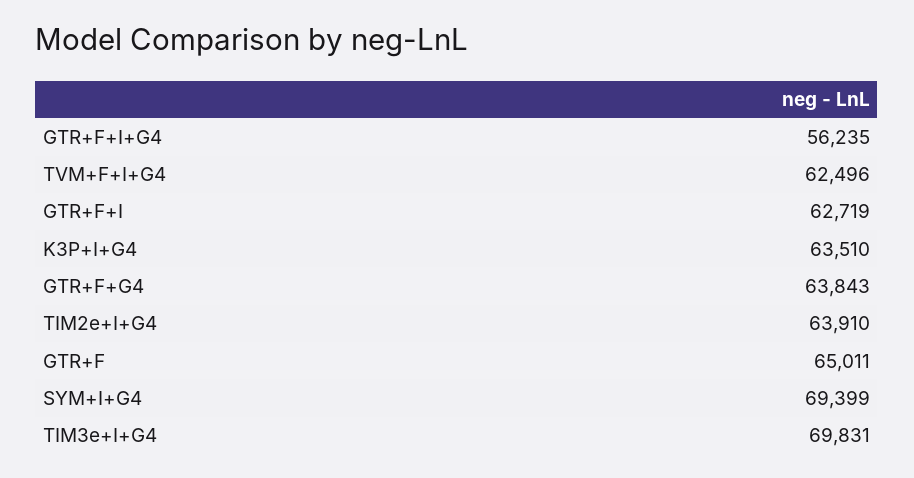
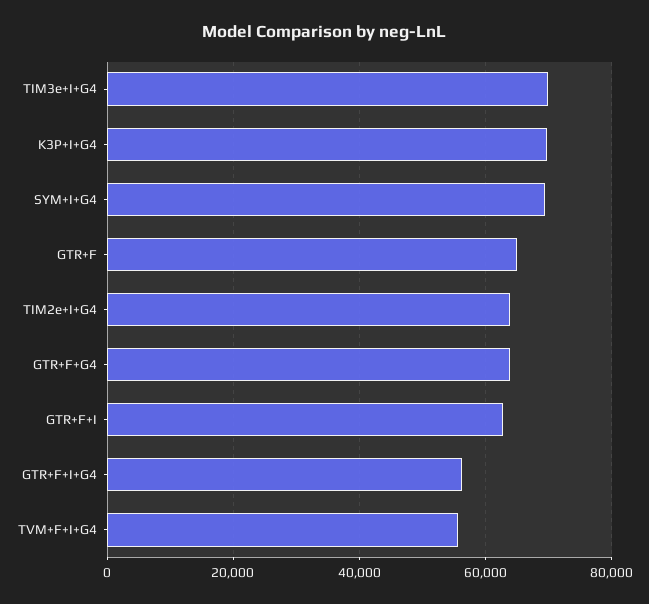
TVM+F+I+G4: 62496 -> 56000
K3P+I+G4: 63510 -> 70000

